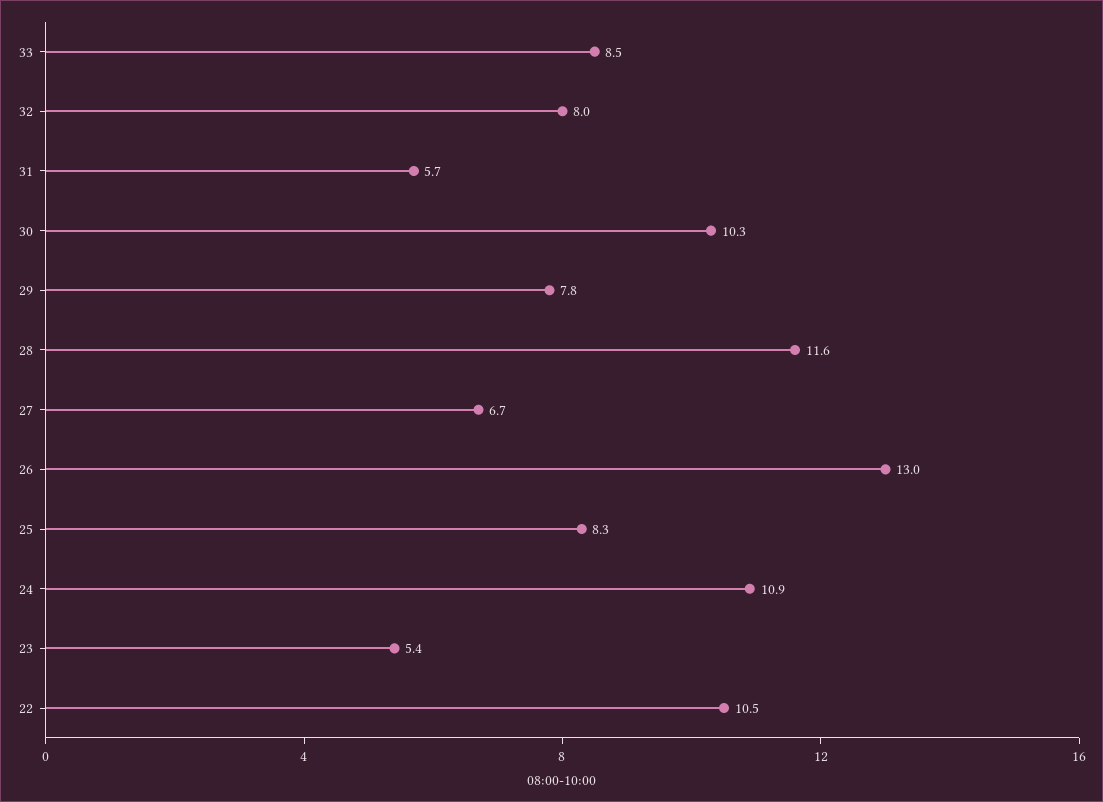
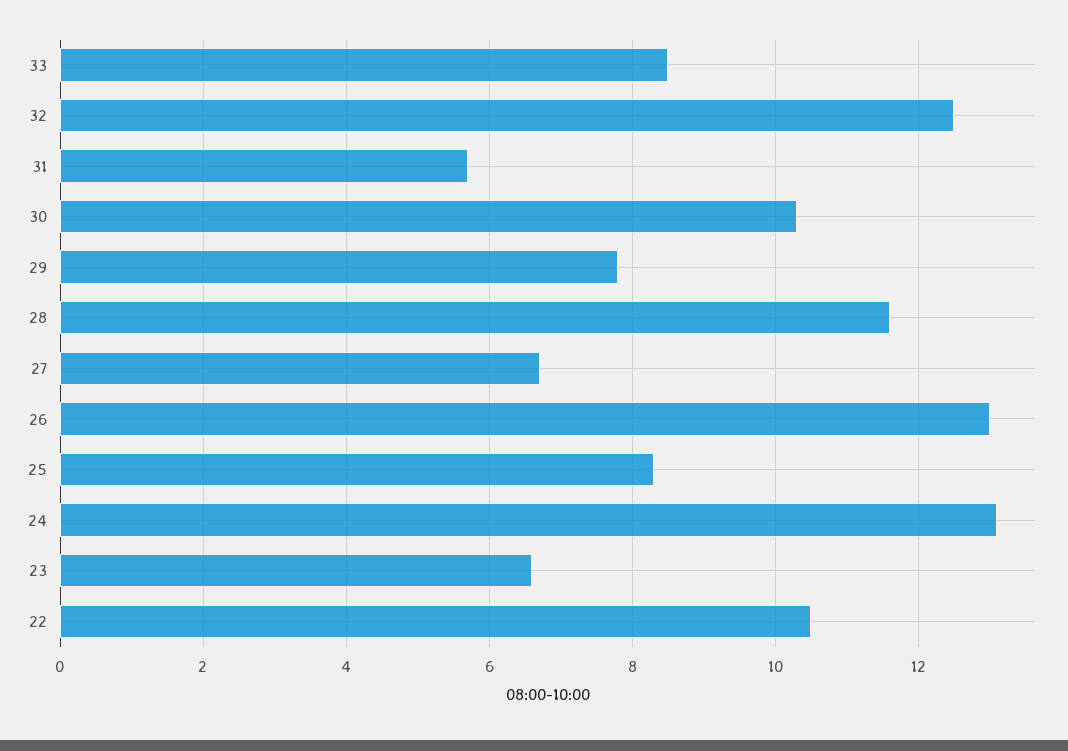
32: 8 -> 12.5
24: 10.9 -> 13
23: 5.4 -> 6.5

